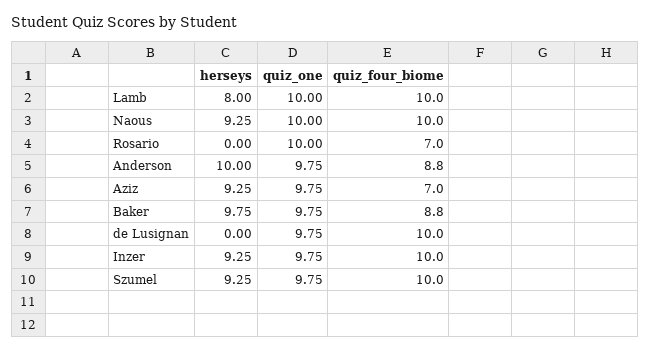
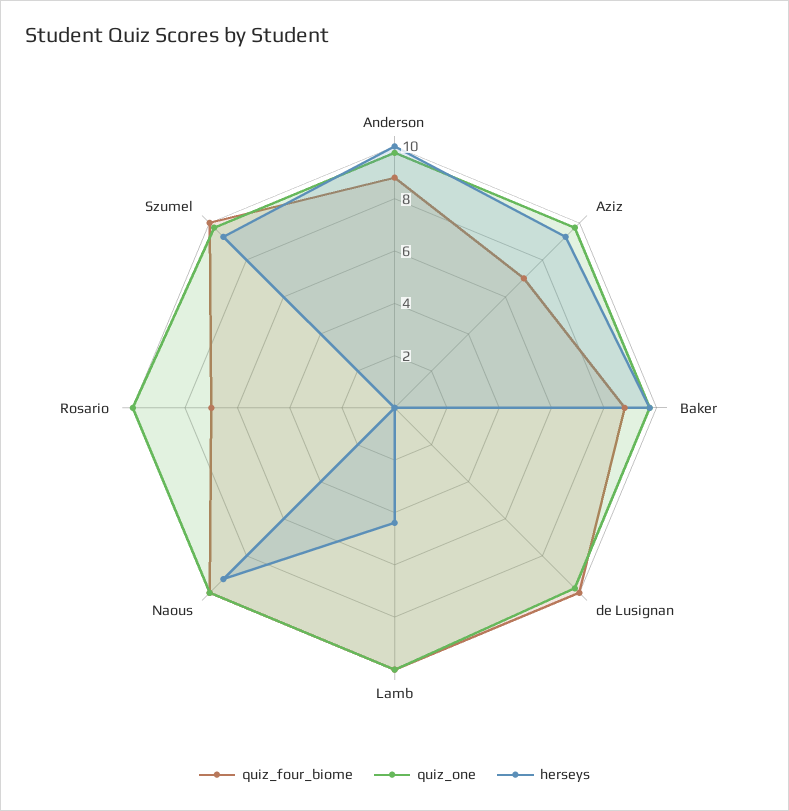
herseys, Lamb: 8 -> 4.5
herseys, Inzer: 9.25 -> none
quiz_one, Inzer: 9.75 -> none
quiz_four_biome, Inzer: 10 -> none

